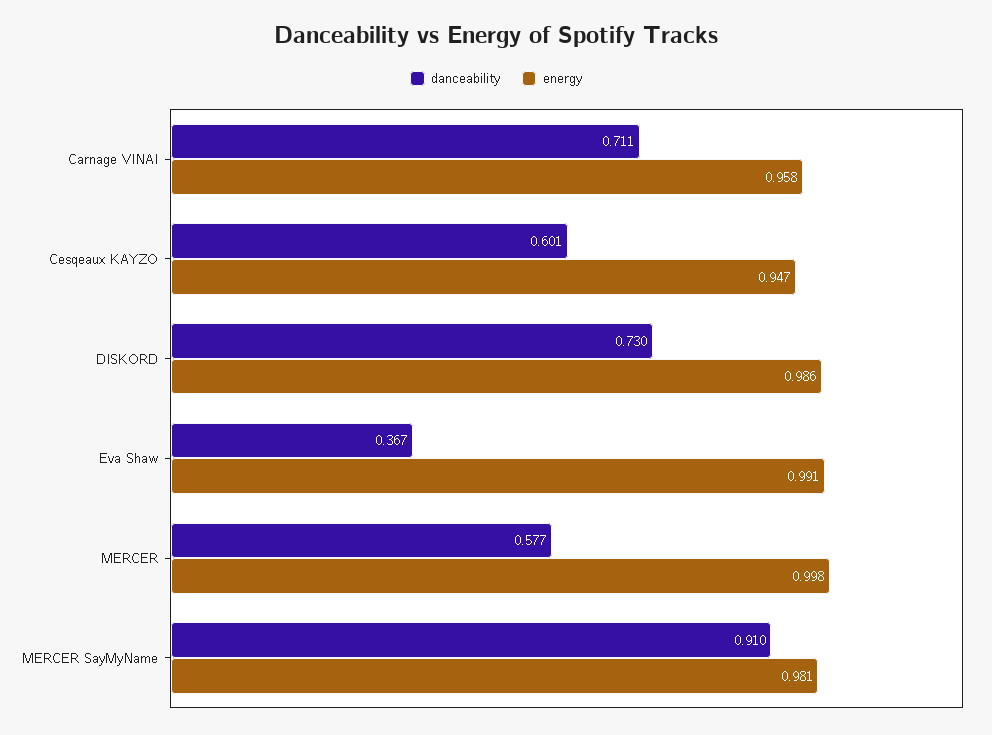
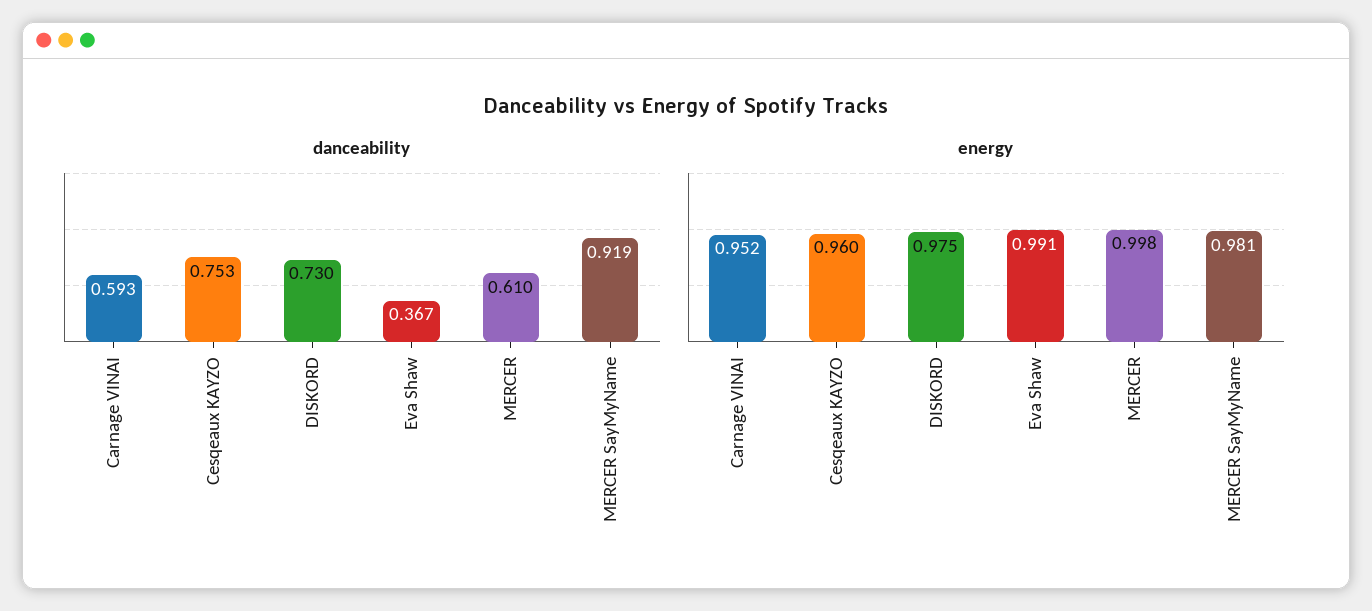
danceability, Carnage VINAI: 0.711 -> 0.593
energy, Carnage VINAI: 0.958 -> 0.952
danceability, Cesqeaux KAYZO: 0.601 -> 0.753
energy, Cesqeaux KAYZO: 0.947 -> 0.96
energy, DISKORD: 0.986 -> 0.975
danceability, MERCER: 0.577 -> 0.61
danceability, MERCER SayMyName: 0.91 -> 0.919

